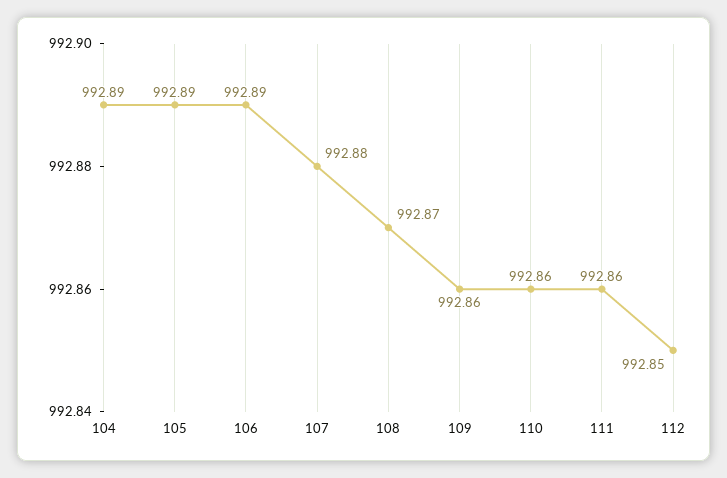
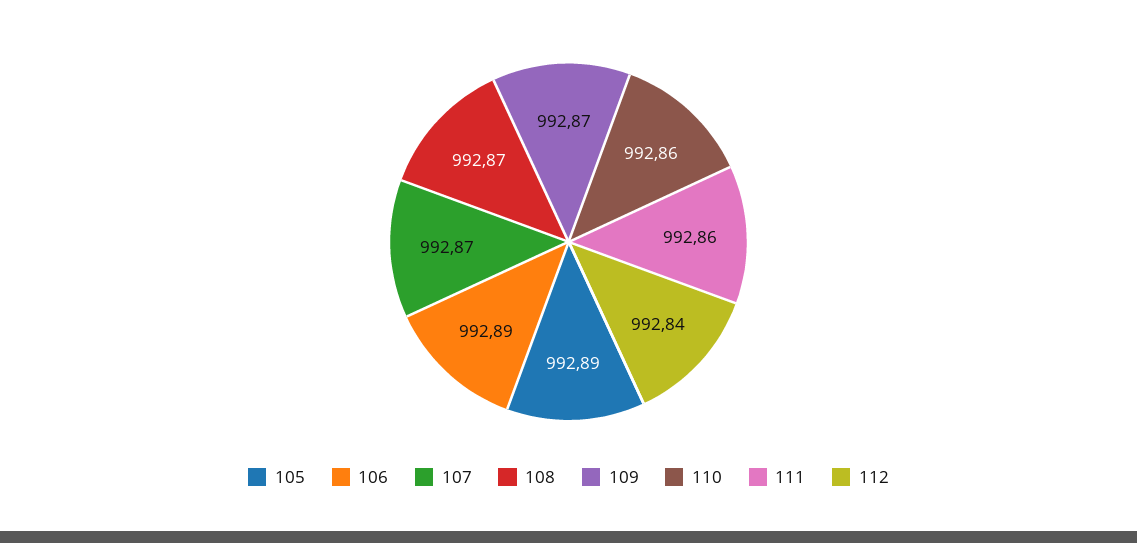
104: 992.89 -> none
107: 992.88 -> 992.87
109: 992.86 -> 992.87
112: 992.85 -> 992.84

